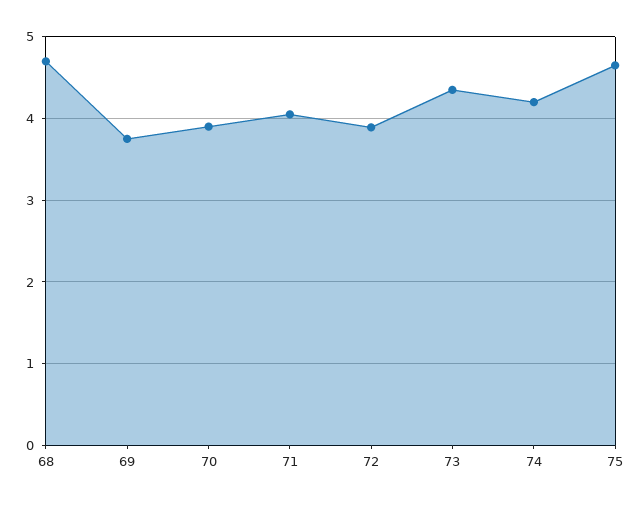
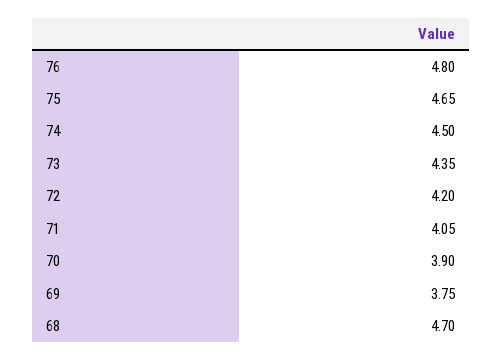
72: 3.9 -> 4.2
74: 4.2 -> 4.5
76: none -> 4.8

